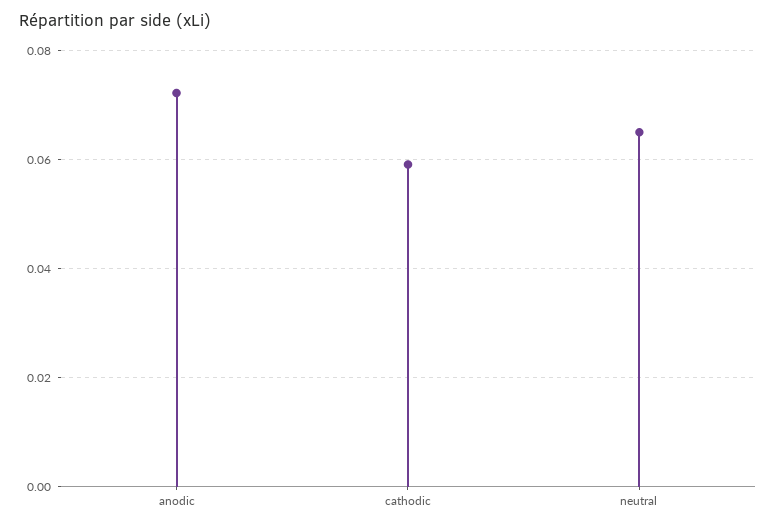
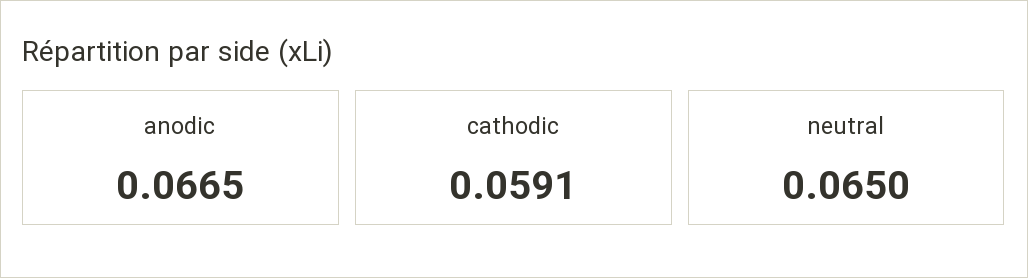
anodic: 0.072 -> 0.0665

